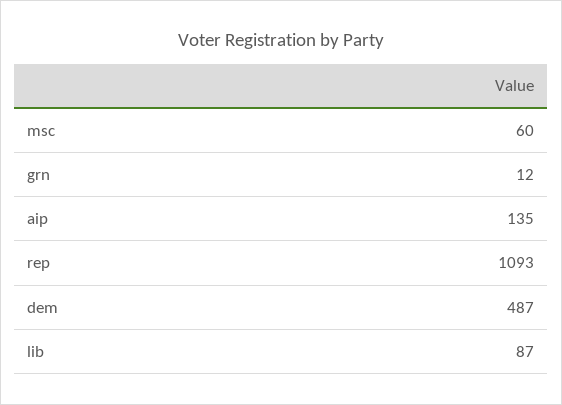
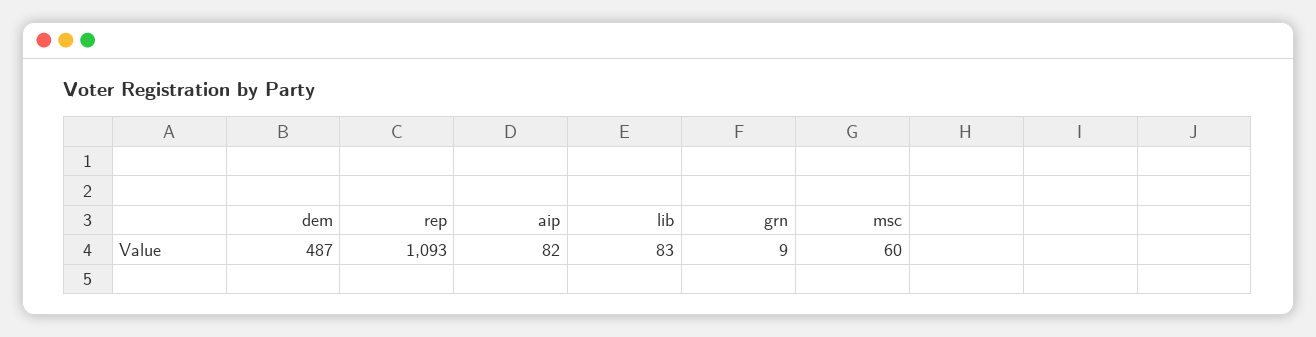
grn: 12 -> 9
aip: 135 -> 82
lib: 87 -> 83

